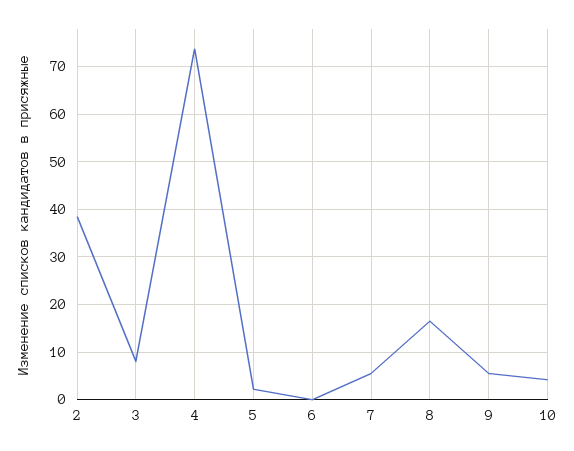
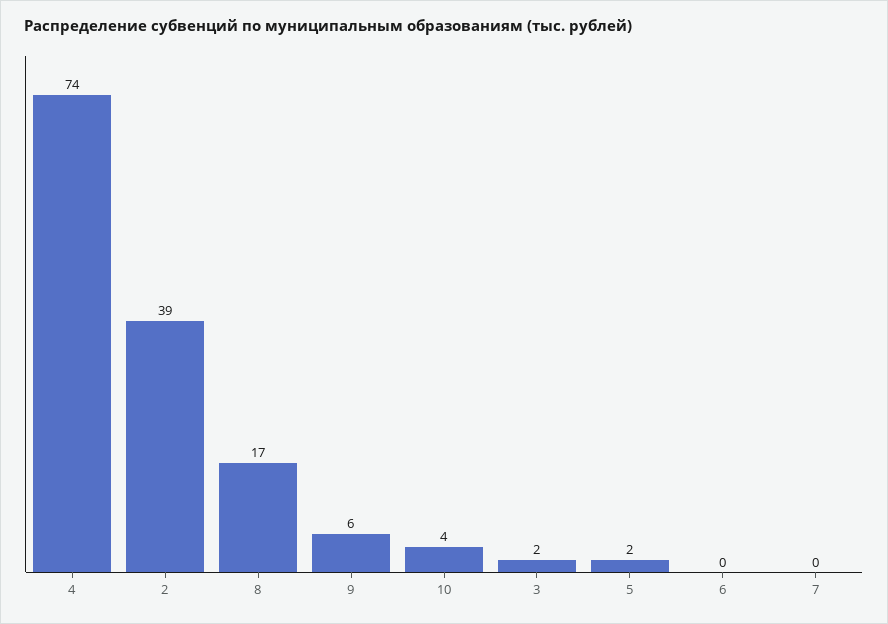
3: 8 -> 2
7: 6 -> 0

